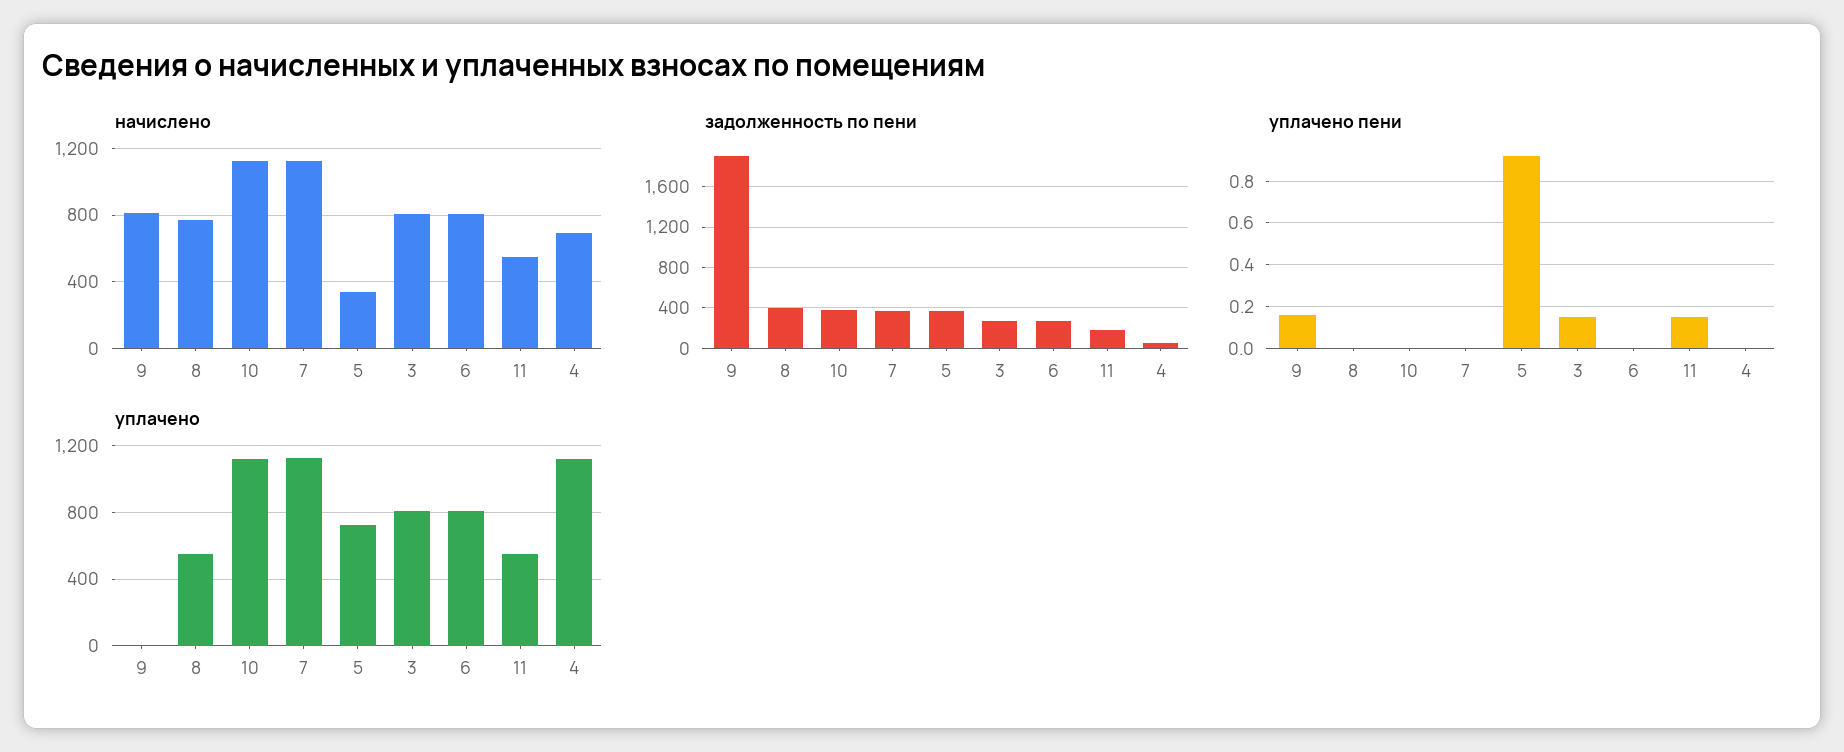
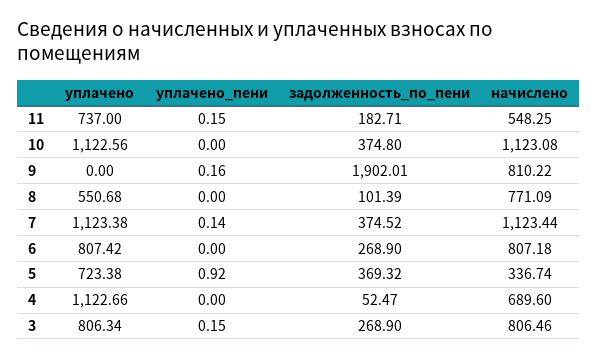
задолженность по пени, 8: 400 -> 101.39
уплачено пени, 7: 0 -> 0.14
уплачено, 11: 550 -> 737

